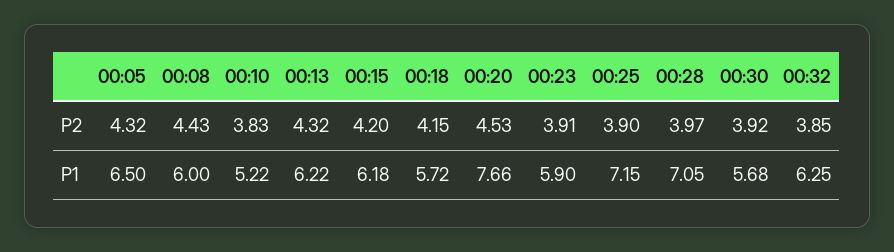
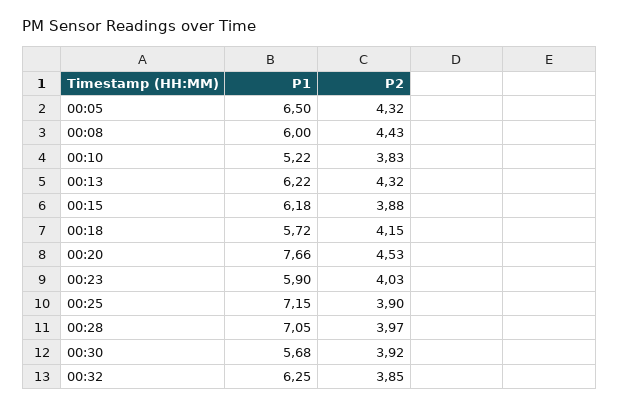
00:15, P2: 4.2 -> 3.88
00:23, P2: 3.91 -> 4.03

